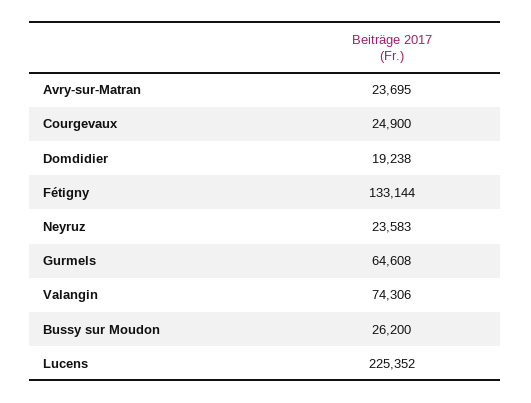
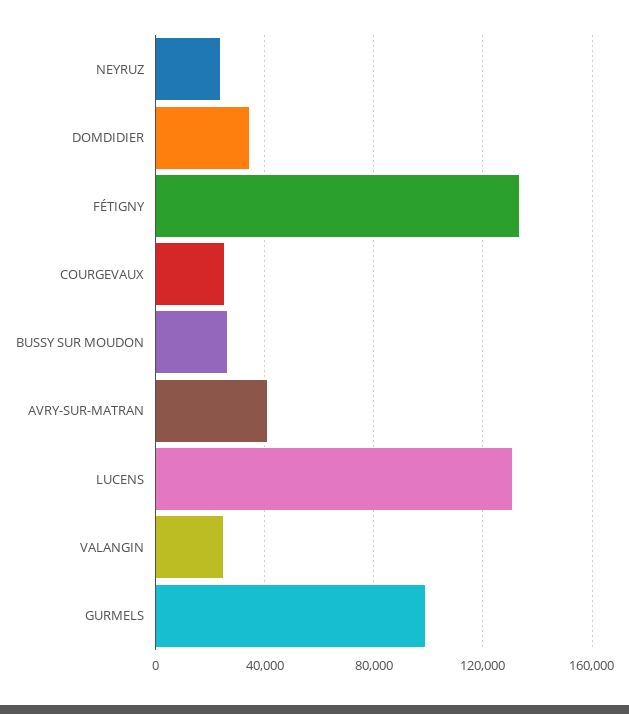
Avry-sur-Matran: 23695 -> 40000
Domdidier: 19238 -> 35000
Gurmels: 64608 -> 100000
Valangin: 74306 -> 25000
Lucens: 225352 -> 130000

